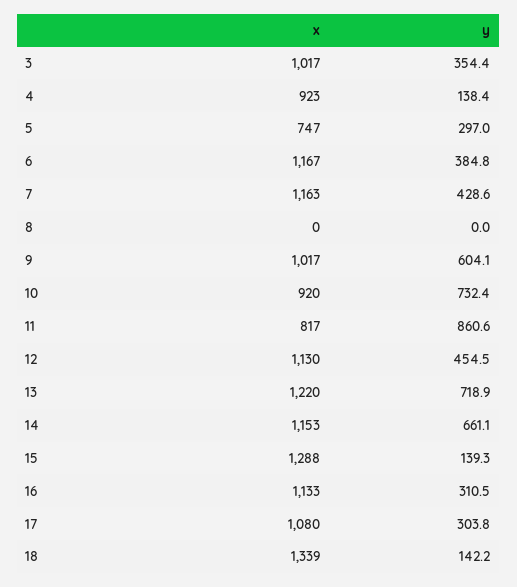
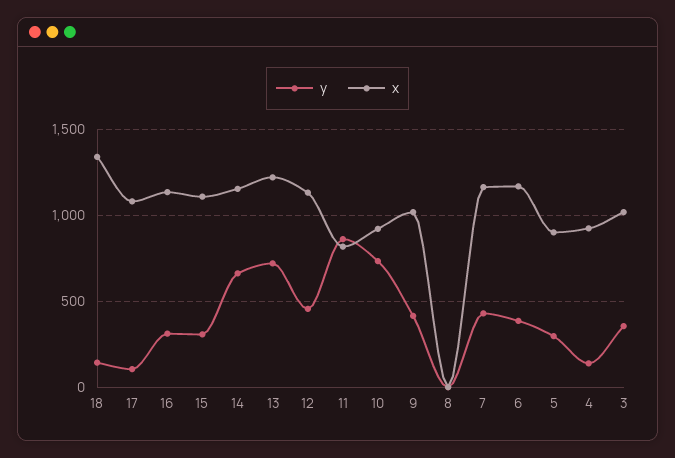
x, 5: 747 -> 900
y, 9: 604.1 -> 400
x, 15: 1288 -> 1100
y, 15: 139.3 -> 300
y, 17: 303.8 -> 100

